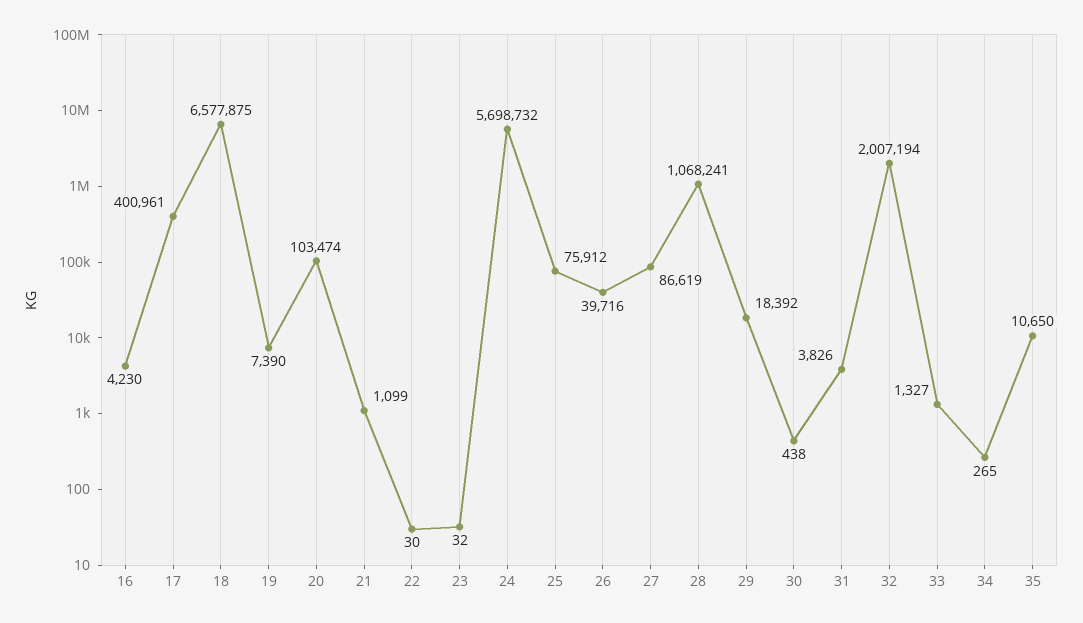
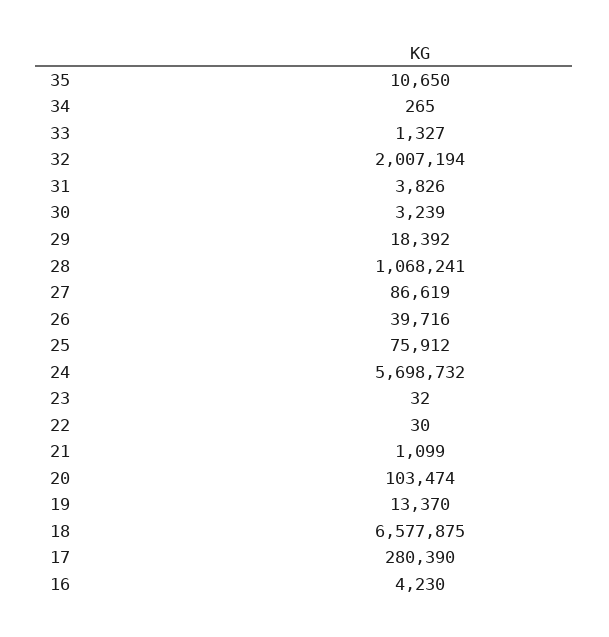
17: 400961 -> 280390
19: 7390 -> 13370
30: 438 -> 3239

